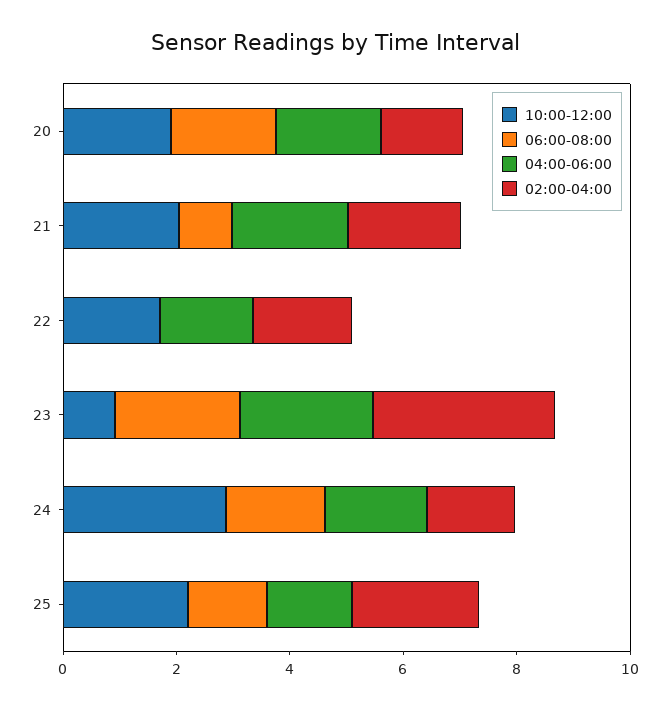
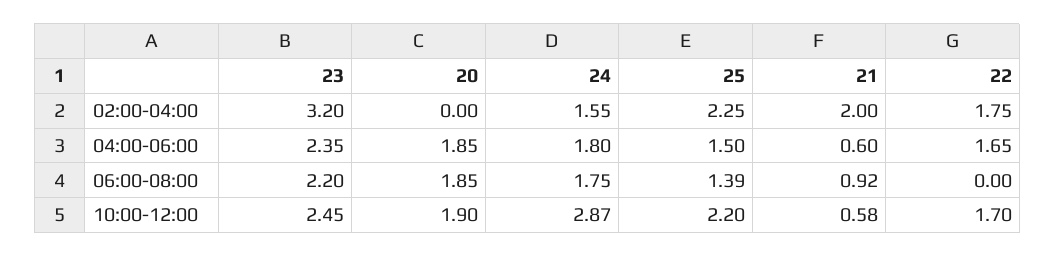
02:00-04:00, 20: 1.5 -> 0
10:00-12:00, 21: 2 -> 0.58
04:00-06:00, 21: 2 -> 0.6
10:00-12:00, 23: 1 -> 2.45

